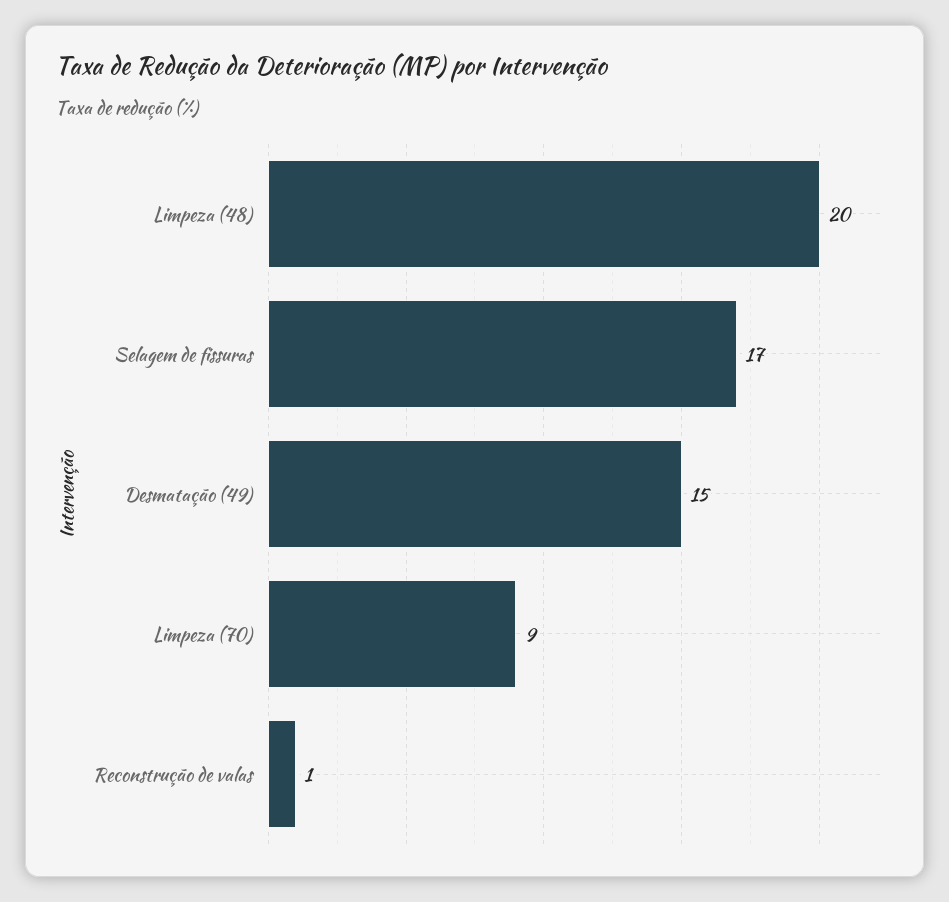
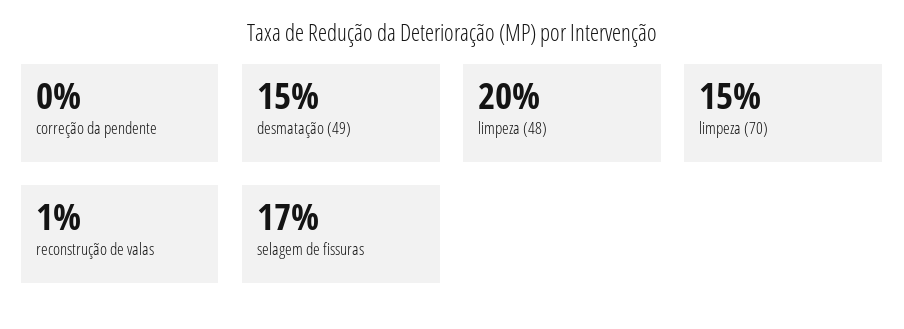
Limpeza (70): 9 -> 15
correção da pendente: none -> 0

